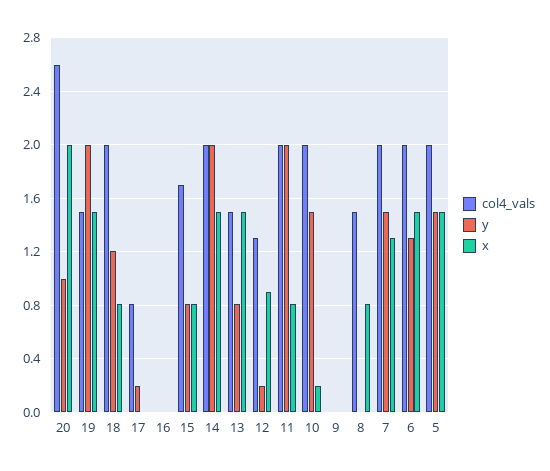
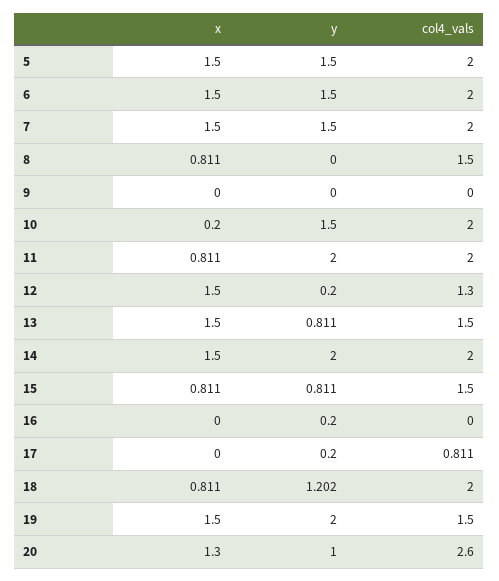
x, 20: 2 -> 1.3
y, 16: 0 -> 0.2
col4_vals, 15: 1.7 -> 1.5
x, 12: 0.9 -> 1.5
x, 7: 1.3 -> 1.5
y, 6: 1.3 -> 1.5

